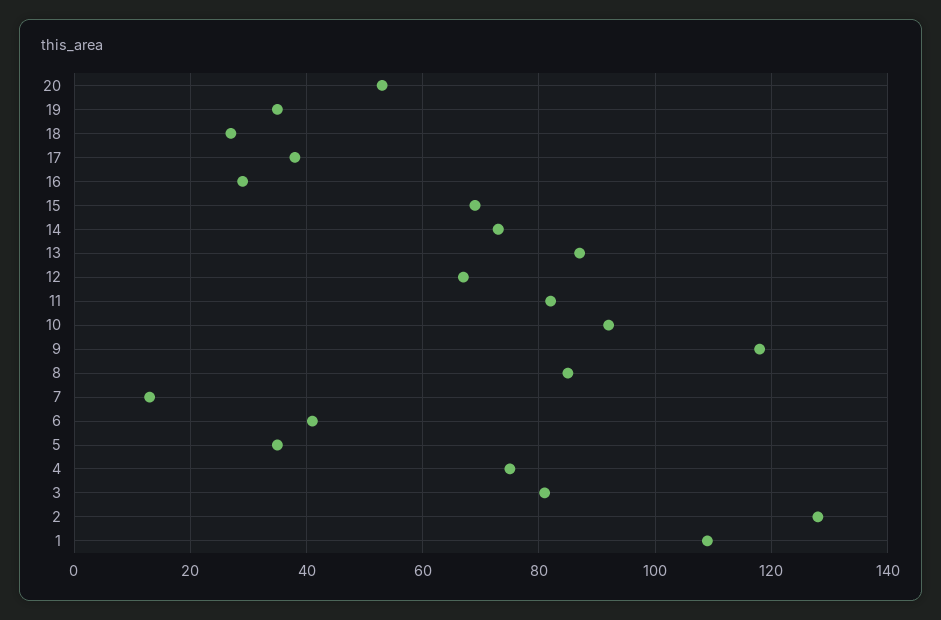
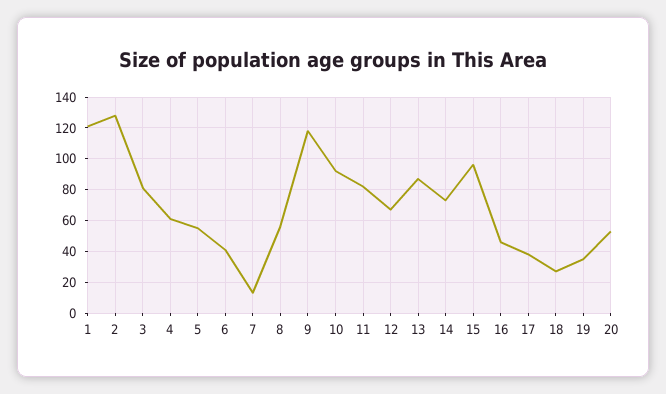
16: 30 -> 45
15: 70 -> 95
8: 85 -> 55
5: 35 -> 55
4: 75 -> 60
1: 110 -> 120

